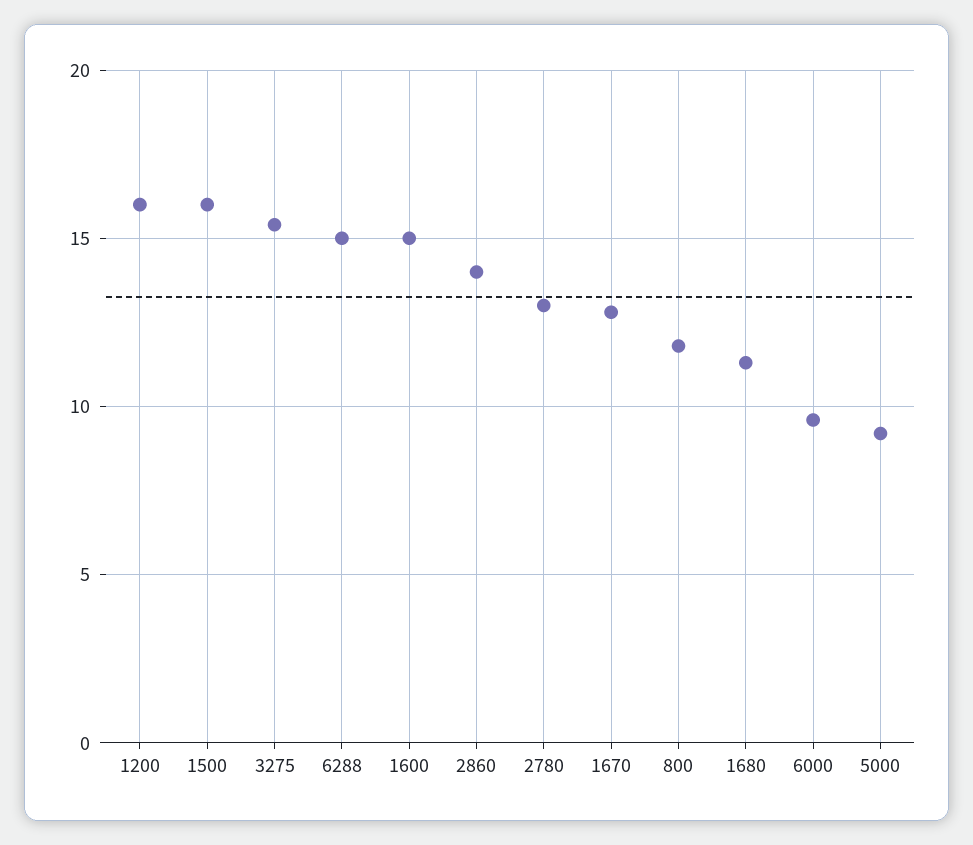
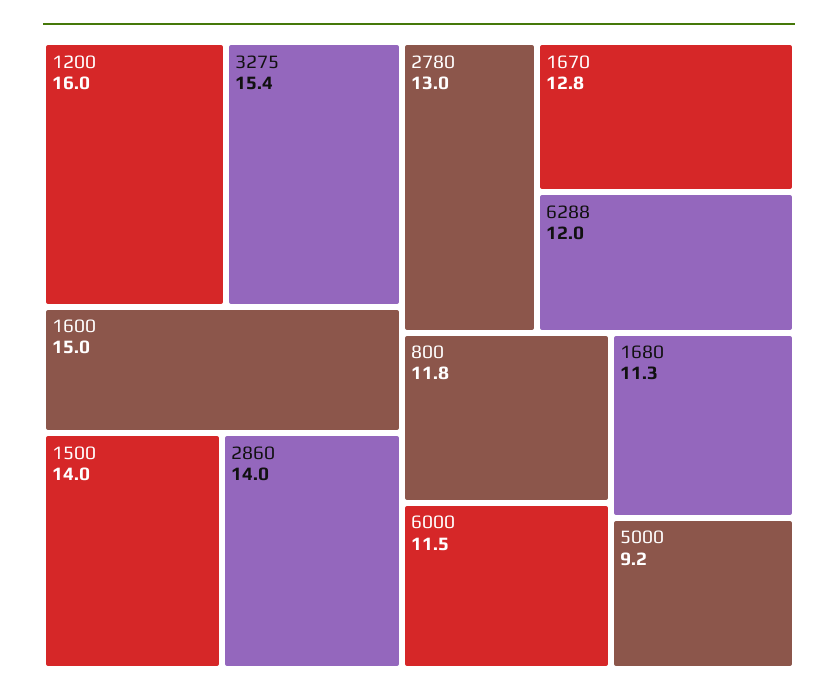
1500: 16 -> 14
6288: 15 -> 12
6000: 9.5 -> 11.5

